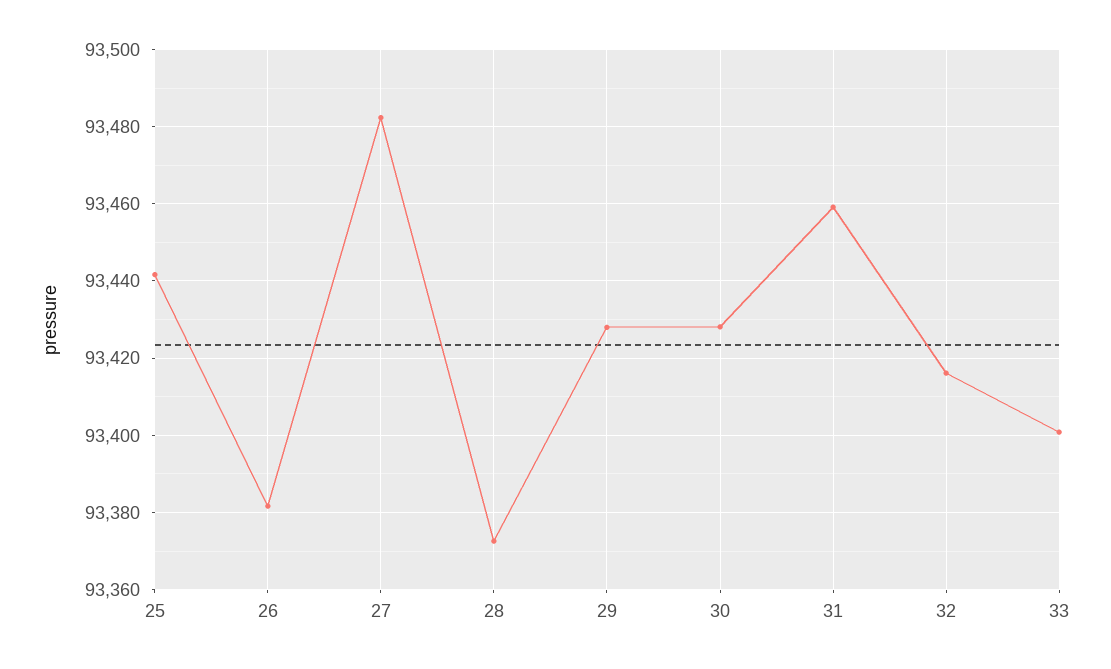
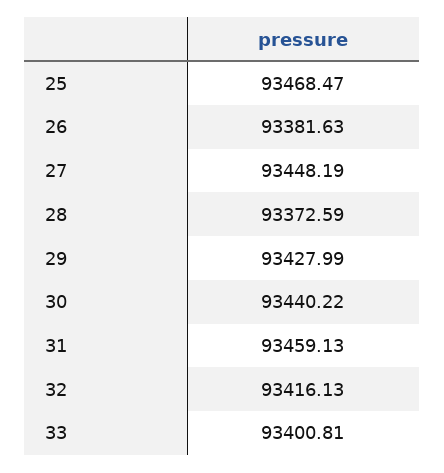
25: 93442 -> 93468.47
27: 93482 -> 93448.19
30: 93428 -> 93440.22

